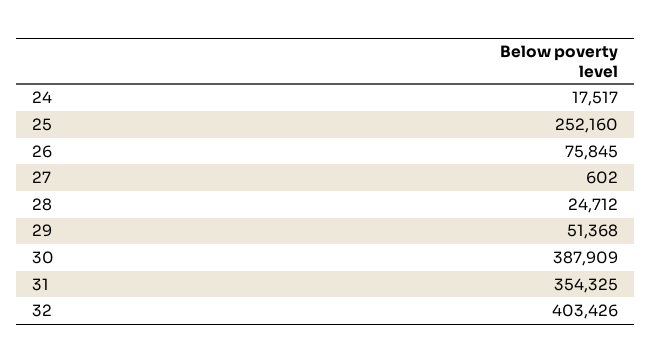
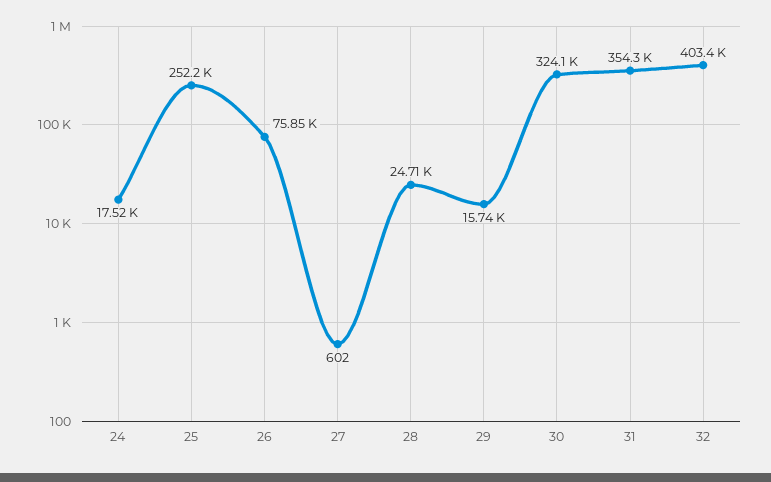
29: 51368 -> 15740
30: 387909 -> 324100

